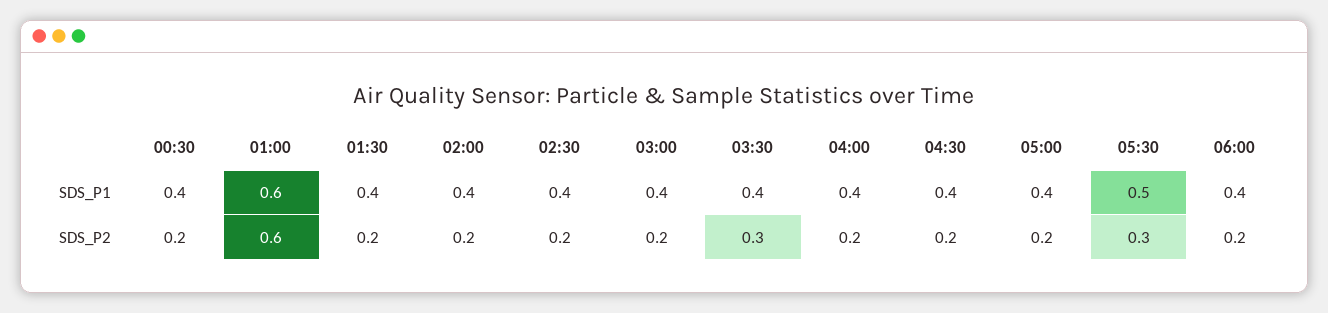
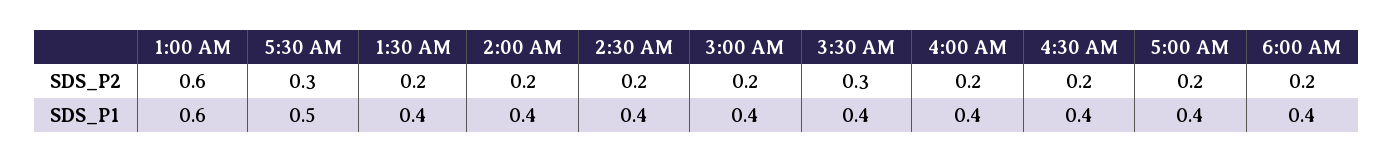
00:30, SDS_P1: 0.4 -> none
00:30, SDS_P2: 0.2 -> none

